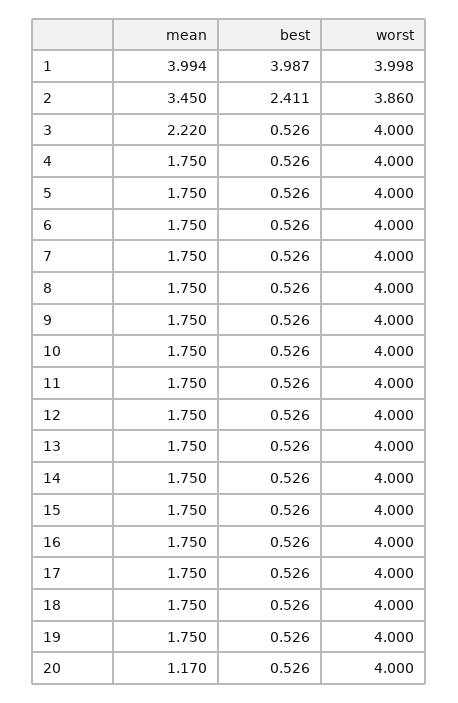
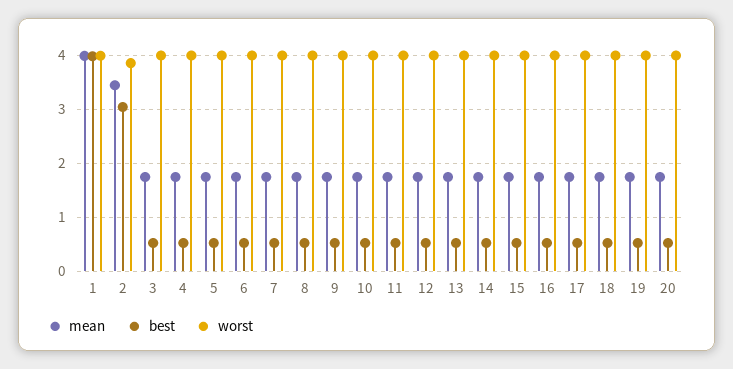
best, 2: 2.411 -> 3
mean, 3: 2.22 -> 1.8
mean, 20: 1.17 -> 1.8

